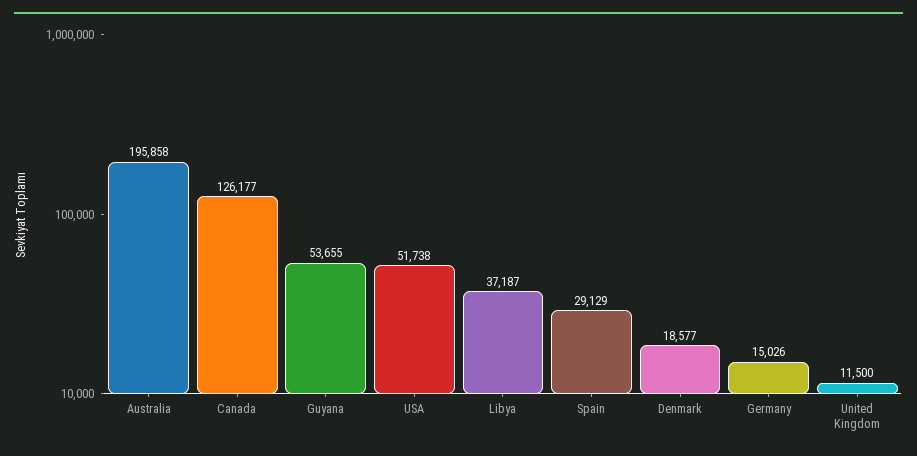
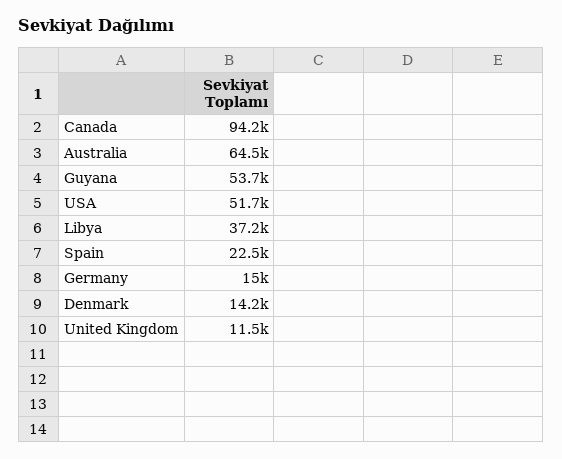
Australia: 195858 -> 64500
Canada: 126177 -> 94200
Spain: 29129 -> 22500
Denmark: 18577 -> 14200

